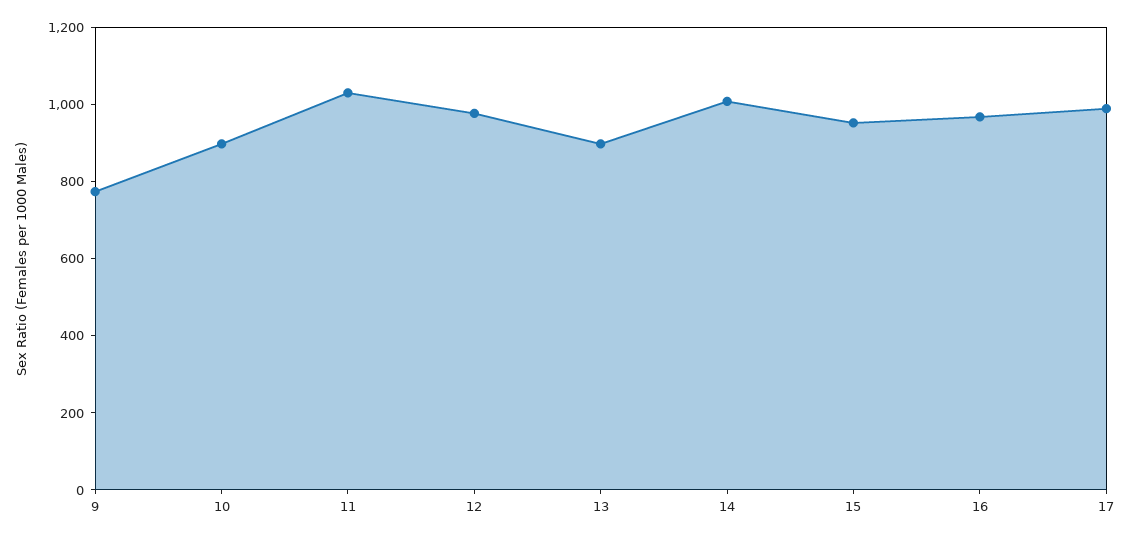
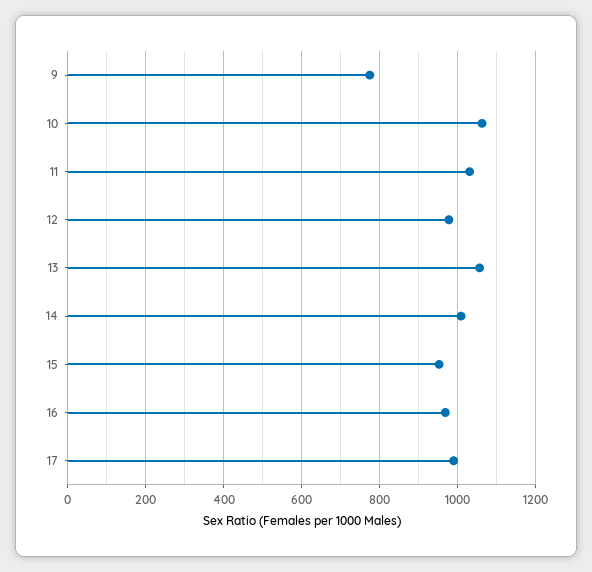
10: 900 -> 1060
13: 900 -> 1060

